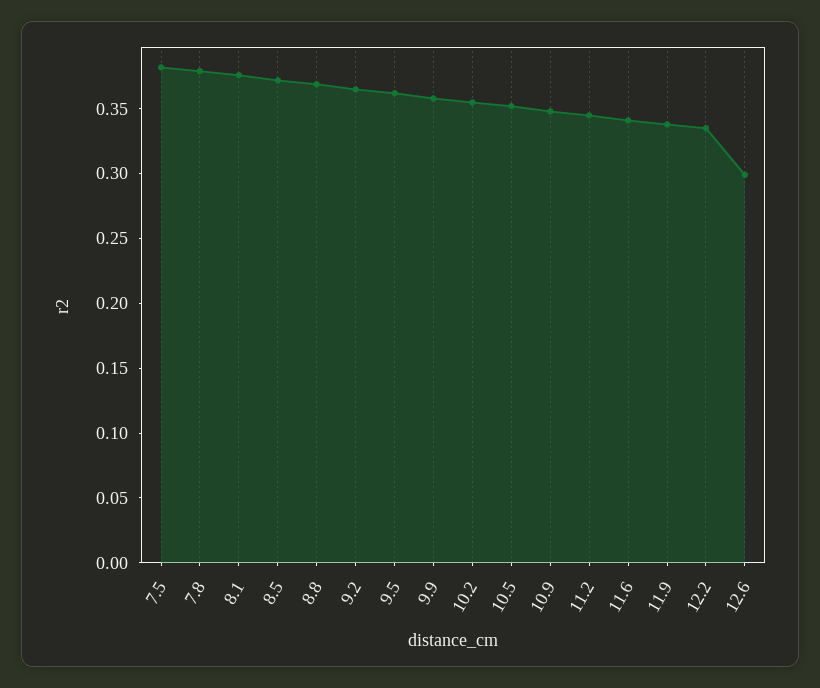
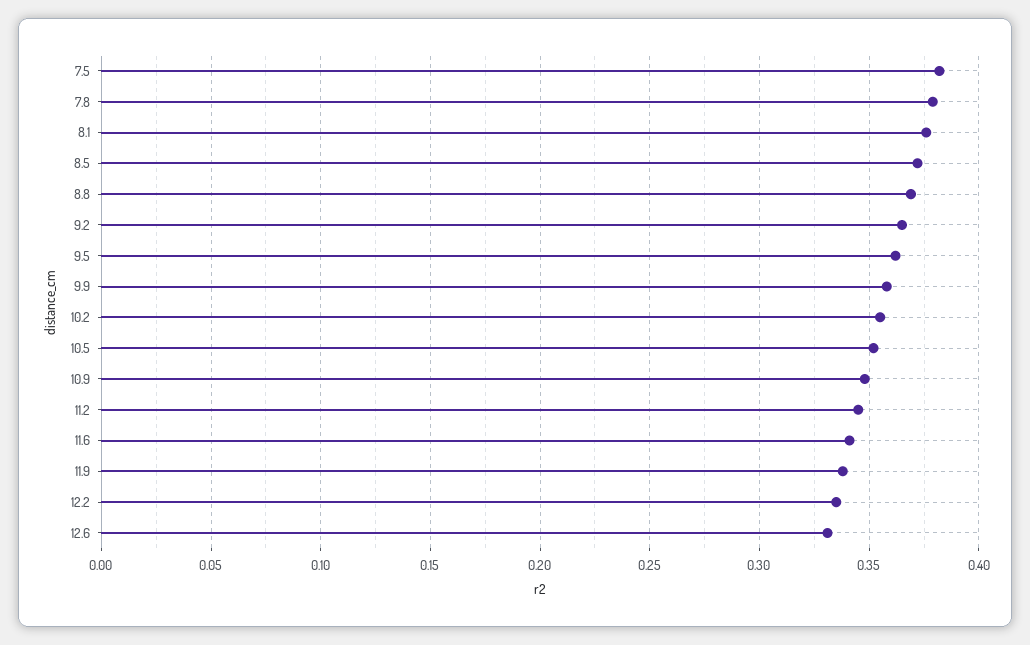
12.6: 0.3 -> 0.33

